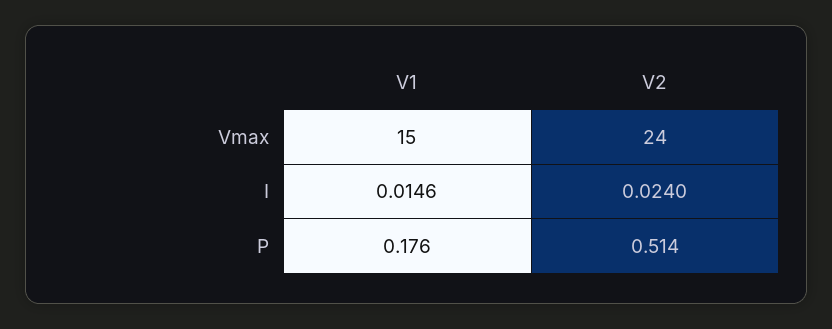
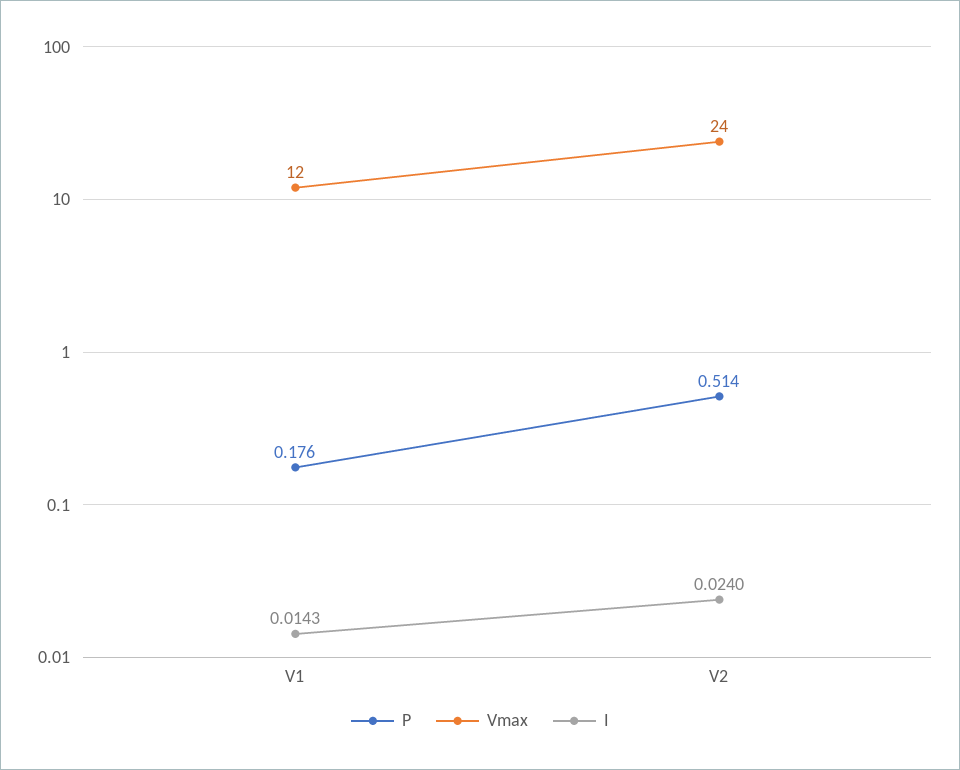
Vmax, V1: 15 -> 12
I, V1: 0.0146 -> 0.0143

